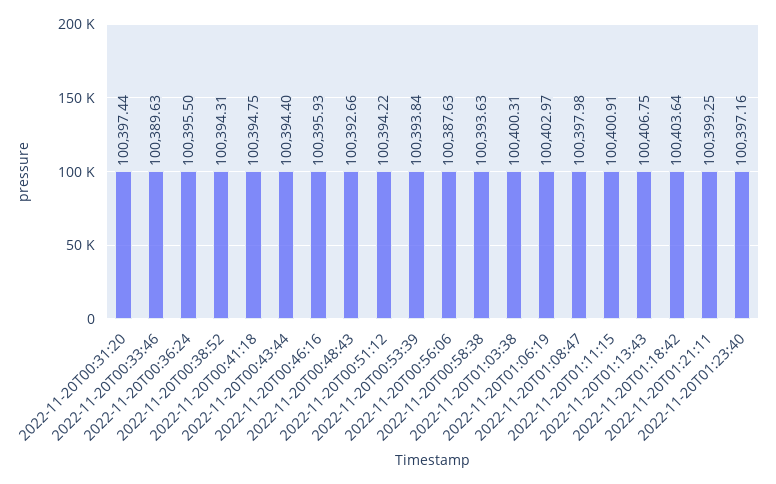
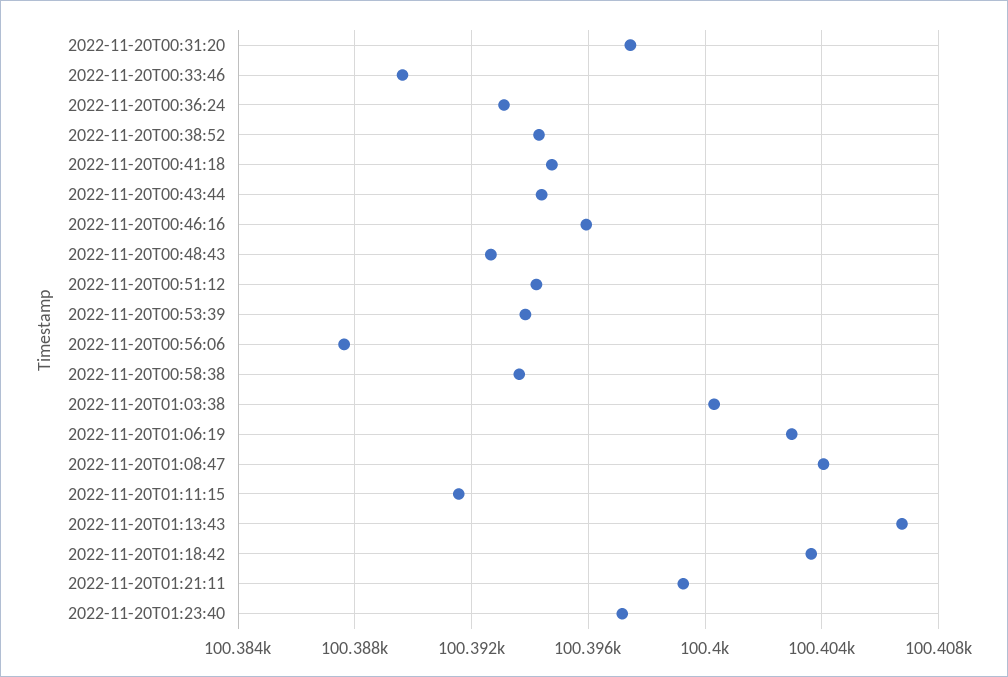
2022-11-20T00:36:24: 100395.5 -> 100393
2022-11-20T01:08:47: 100397.98 -> 100404
2022-11-20T01:11:15: 100400.91 -> 100391.5

